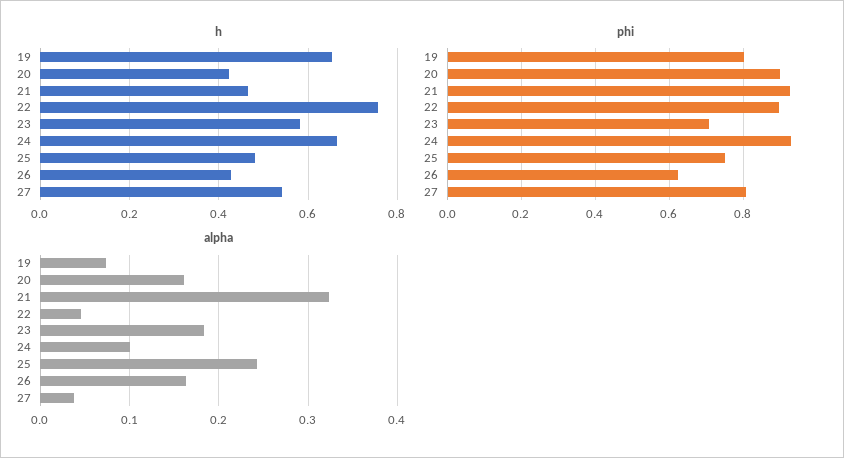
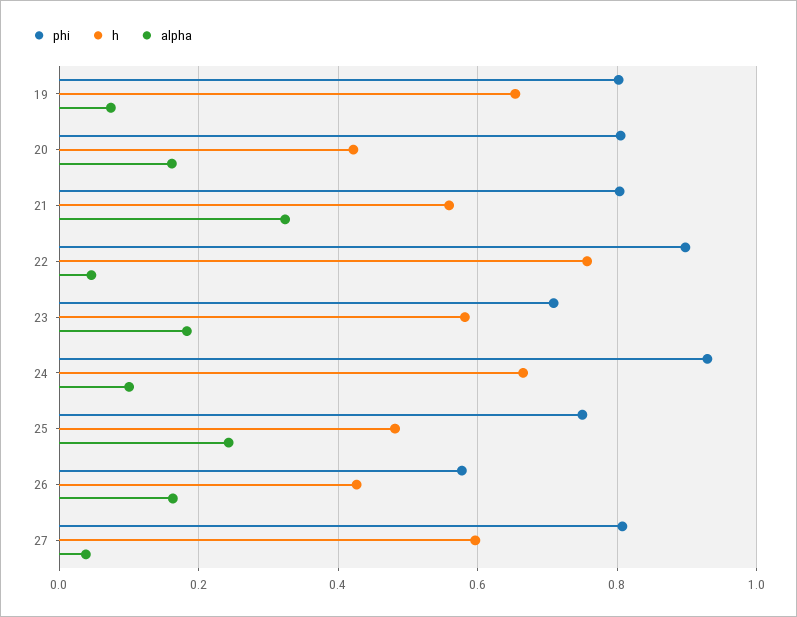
h, 21: 0.46 -> 0.56
h, 27: 0.54 -> 0.6
phi, 20: 0.9 -> 0.8
phi, 21: 0.92 -> 0.8
phi, 26: 0.62 -> 0.58

